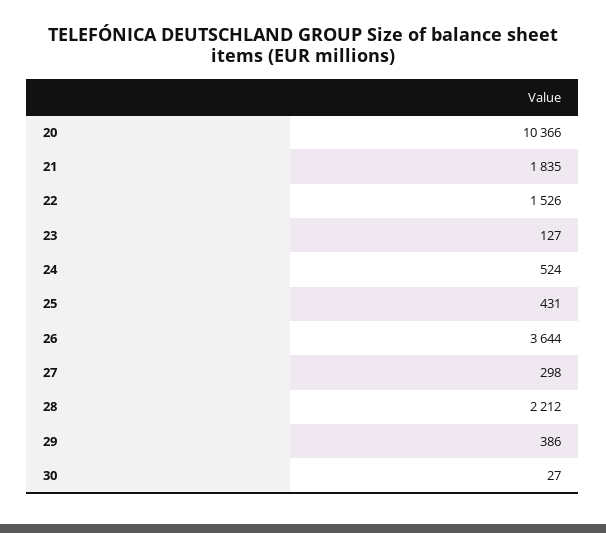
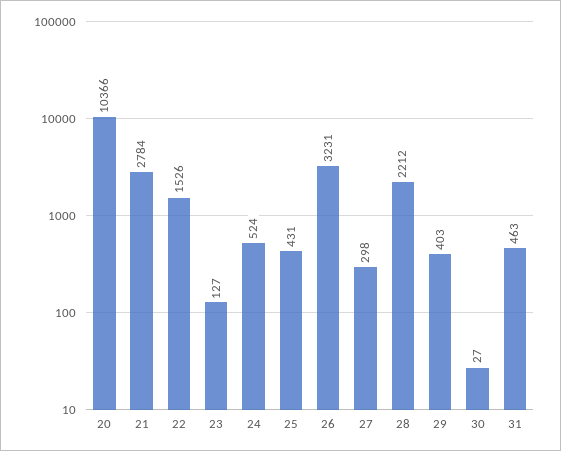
21: 1835 -> 2784
26: 3644 -> 3231
29: 386 -> 403
31: none -> 463

